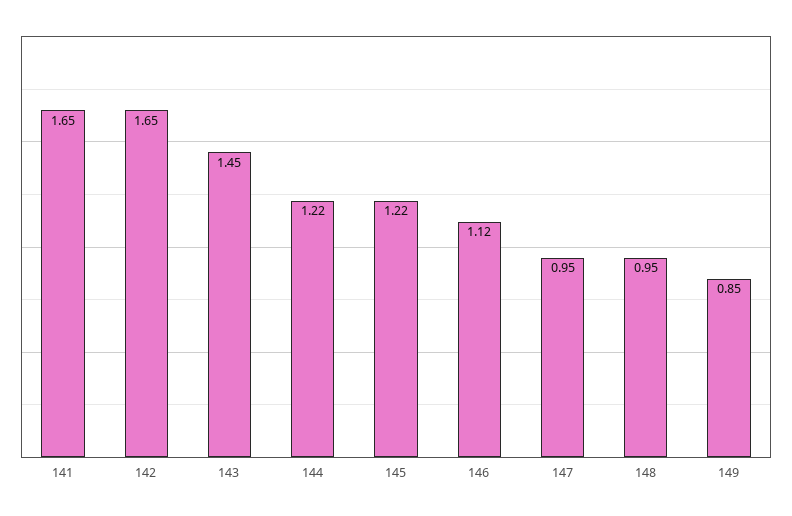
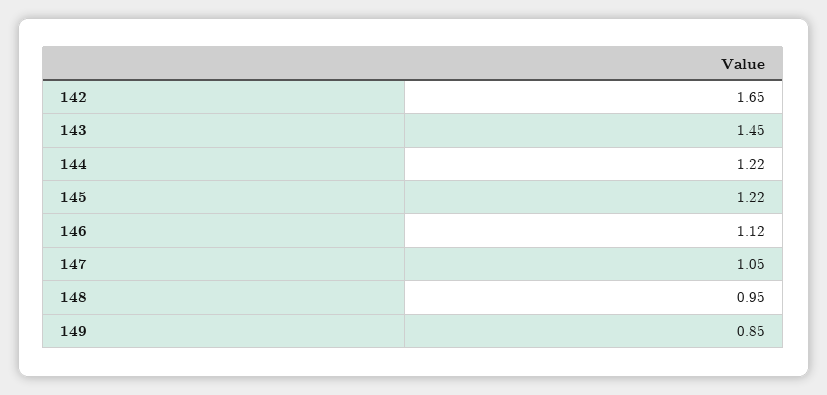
141: 1.65 -> none
147: 0.95 -> 1.05

